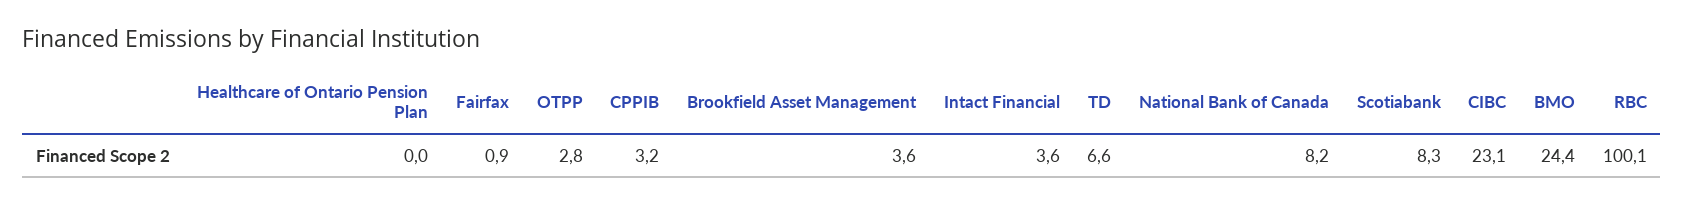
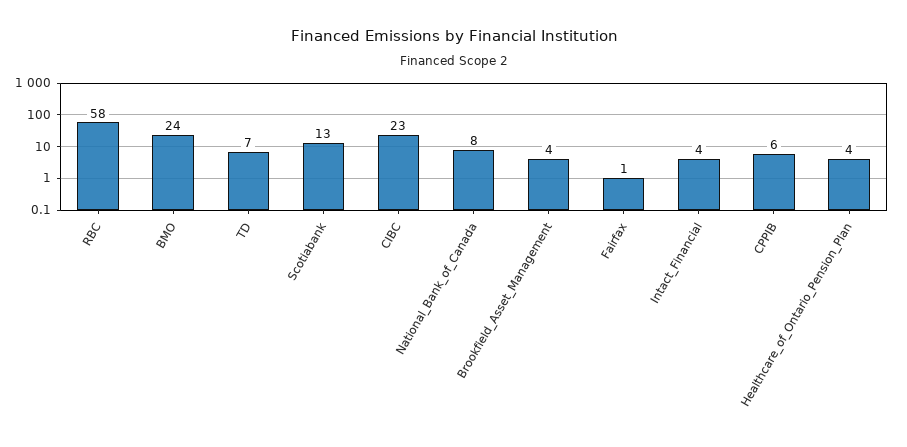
Healthcare of Ontario Pension Plan: 0 -> 4
OTPP: 2.8 -> none
CPPIB: 3.2 -> 6
Scotiabank: 8.3 -> 13
RBC: 100.1 -> 58

